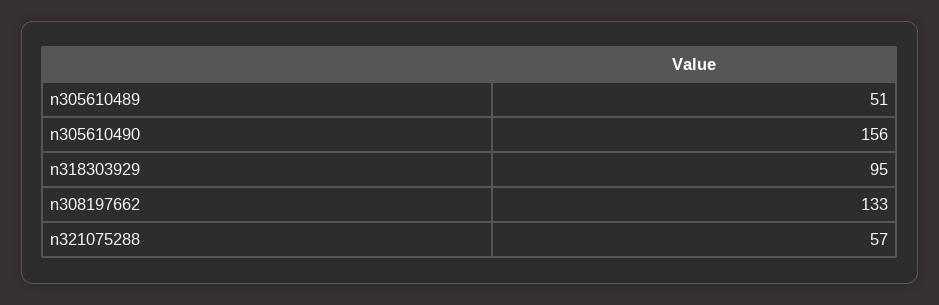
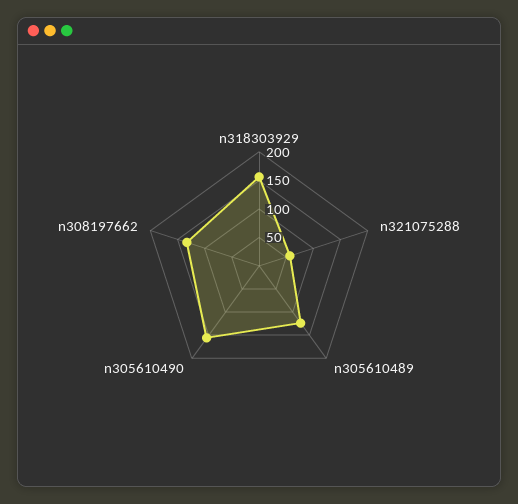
n305610489: 51 -> 125
n318303929: 95 -> 150

